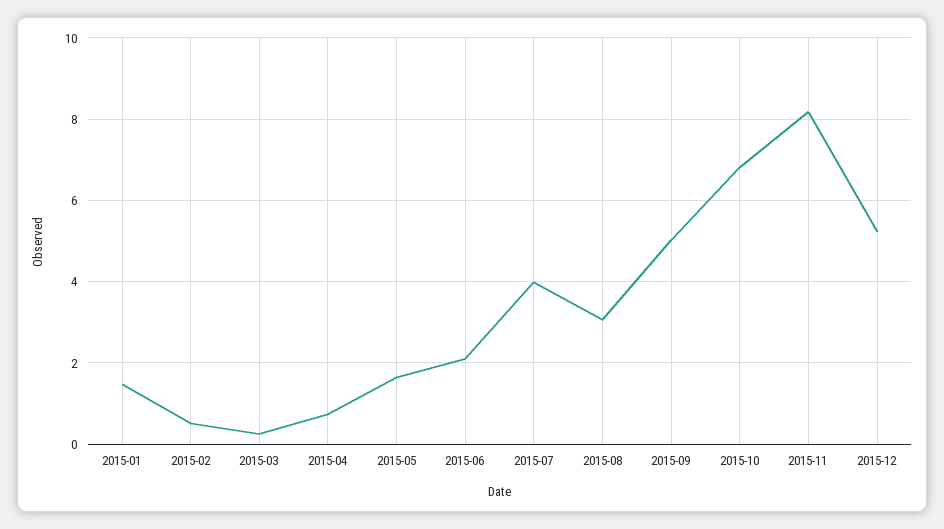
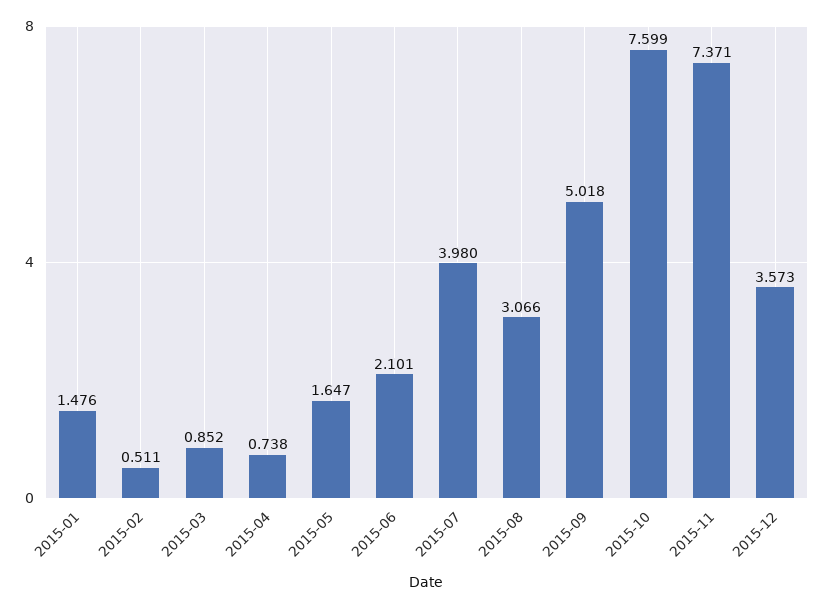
2015-03: 0.2 -> 0.852
2015-10: 6.8 -> 7.599
2015-11: 8.2 -> 7.371
2015-12: 5.2 -> 3.573

